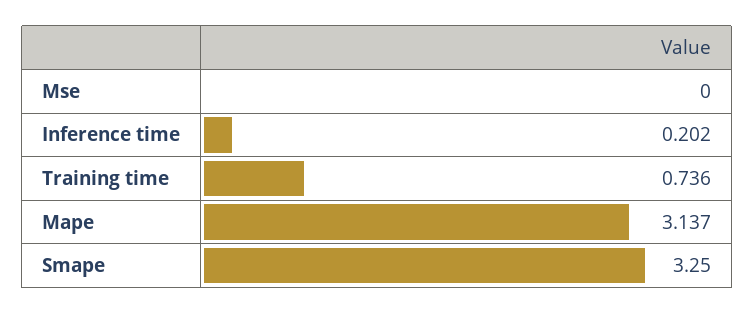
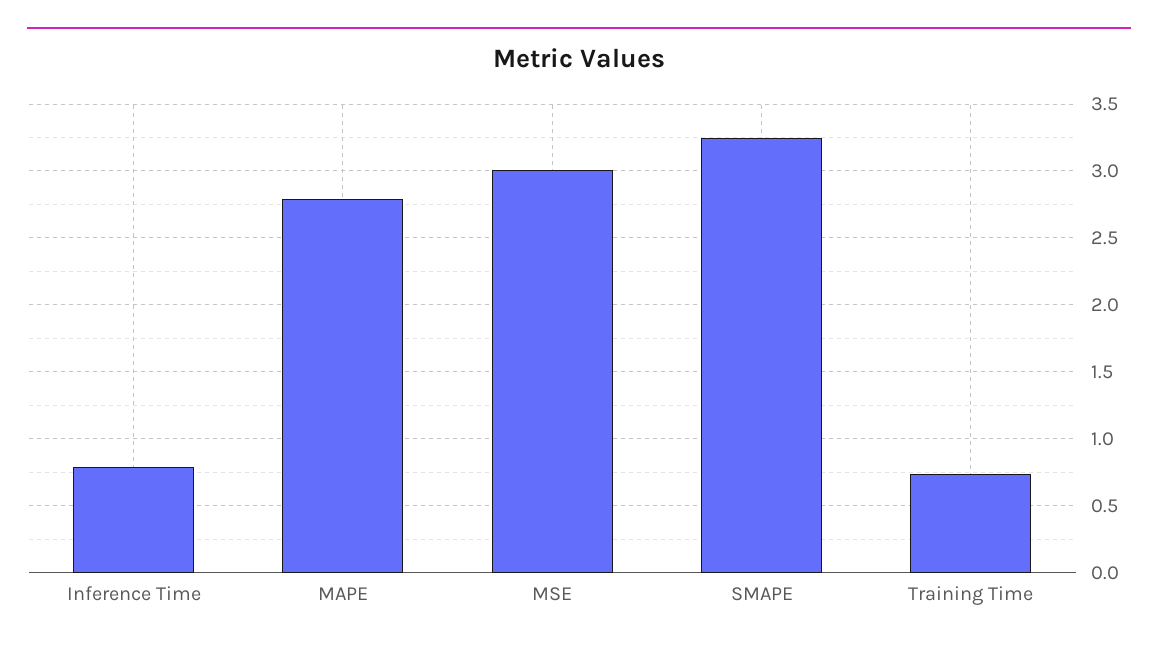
Mse: 0 -> 3
Inference time: 0.202 -> 0.8
Mape: 3.137 -> 2.8

